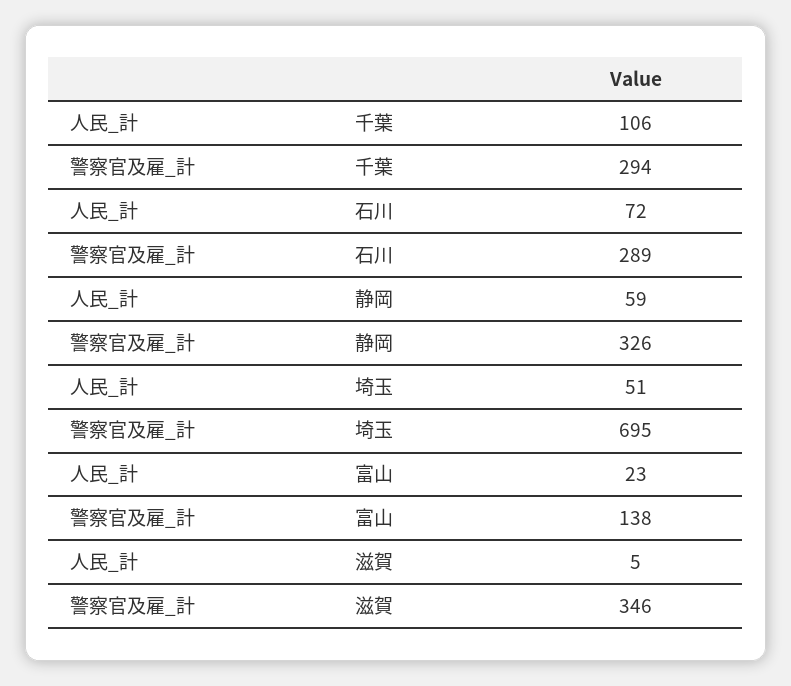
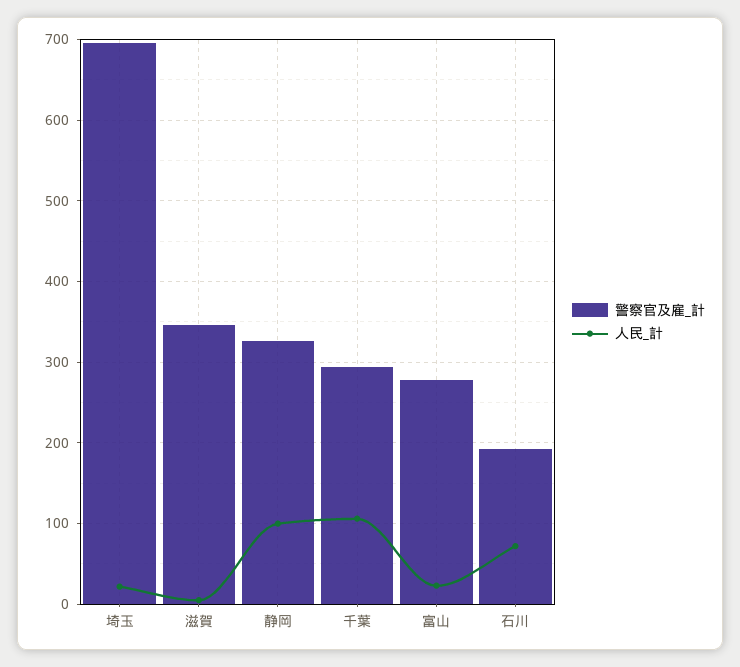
警察官及雇_計, 石川: 289 -> 190
人民_計, 静岡: 59 -> 100
人民_計, 埼玉: 51 -> 20
警察官及雇_計, 富山: 138 -> 280

